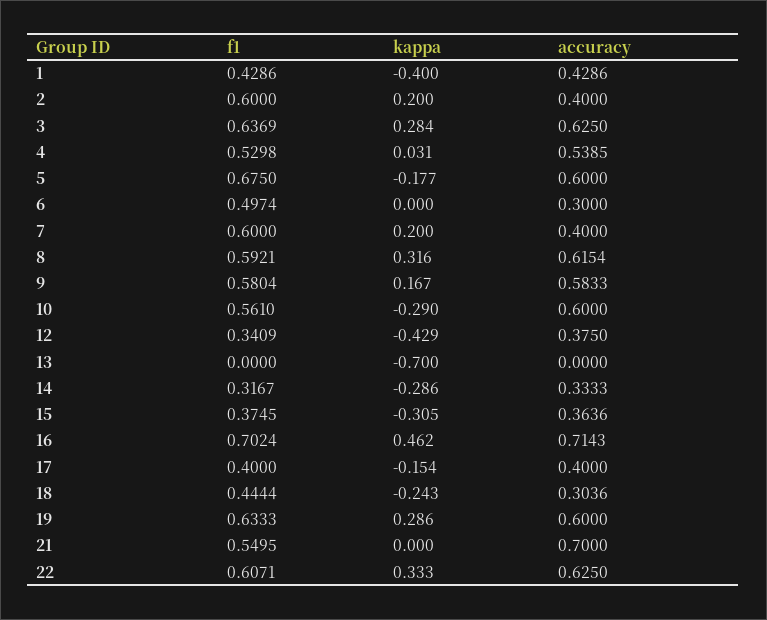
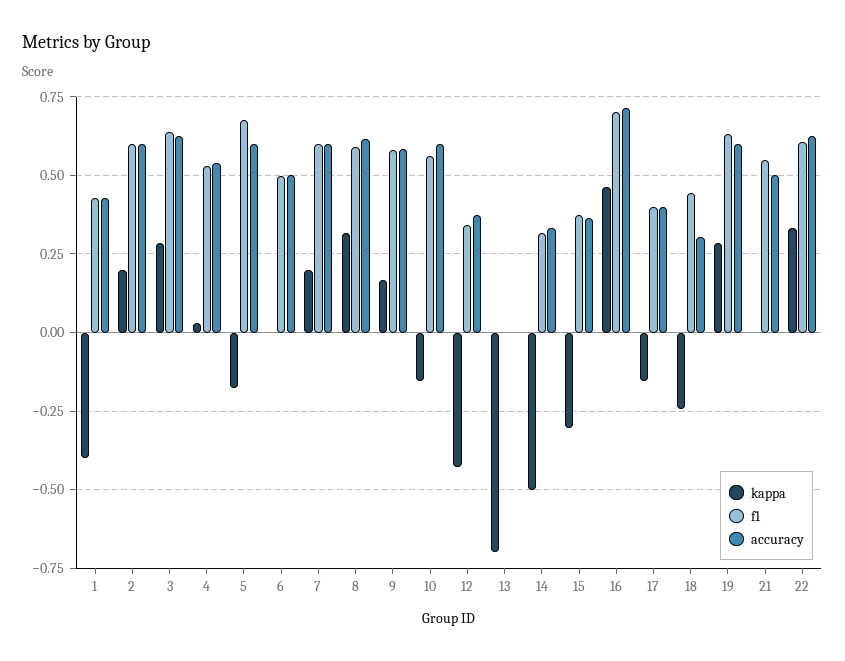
accuracy, 2: 0.4 -> 0.6
accuracy, 6: 0.3 -> 0.5
accuracy, 7: 0.4 -> 0.6
kappa, 10: -0.29 -> -0.15
kappa, 14: -0.286 -> -0.5
accuracy, 21: 0.7 -> 0.5

